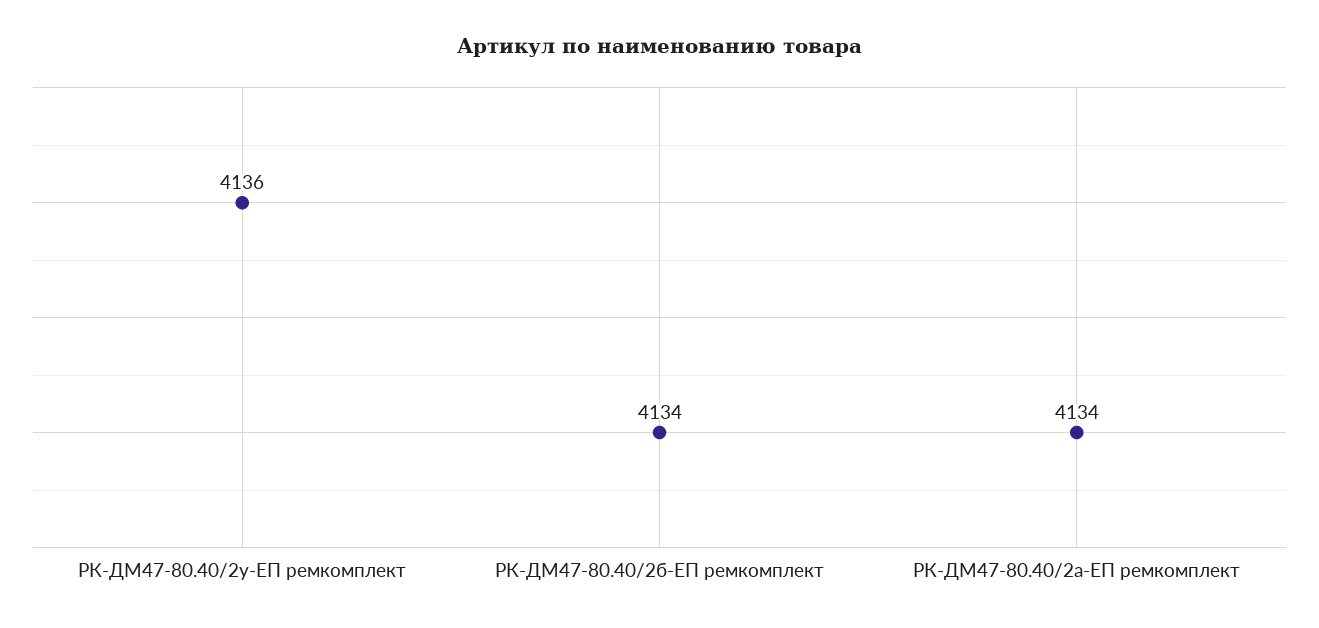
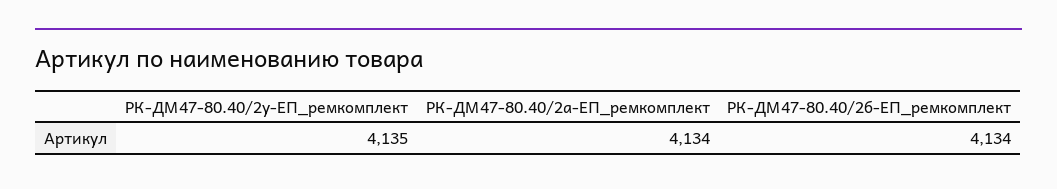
РК-ДМ47-80.40/2у-ЕП ремкомплект: 4136 -> 4135

